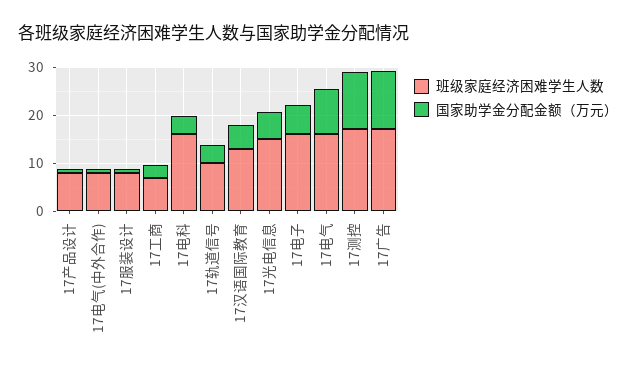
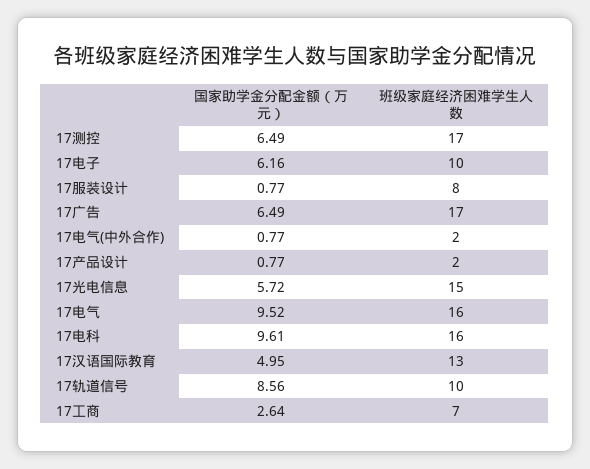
班级家庭经济困难学生人数, 17产品设计: 8 -> 2
班级家庭经济困难学生人数, 17电气(中外合作): 8 -> 2
国家助学金分配金额（万元）, 17电科: 4 -> 9.61
国家助学金分配金额（万元）, 17轨道信号: 4 -> 8.56
班级家庭经济困难学生人数, 17电子: 16 -> 10
国家助学金分配金额（万元）, 17测控: 12 -> 6.49
国家助学金分配金额（万元）, 17广告: 12 -> 6.49

